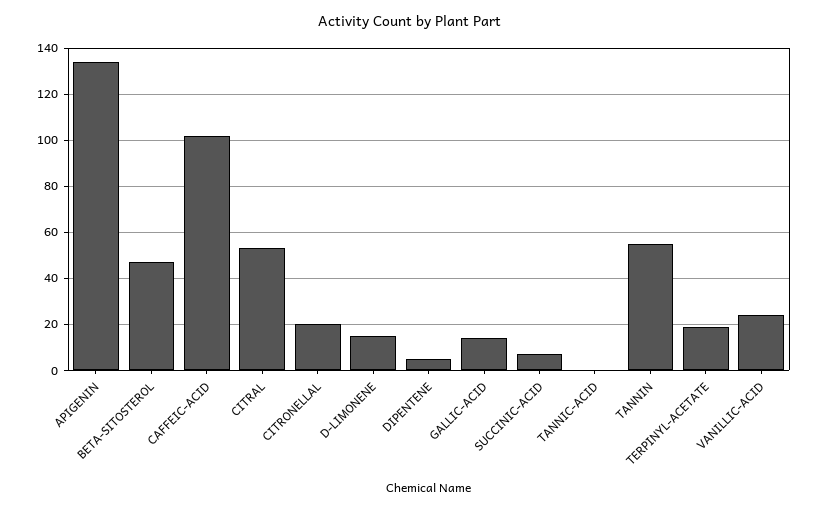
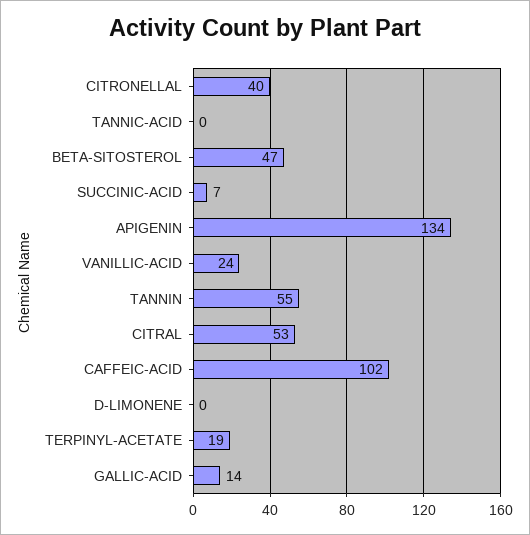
CITRONELLAL: 20 -> 40
D-LIMONENE: 15 -> 0
DIPENTENE: 5 -> none

